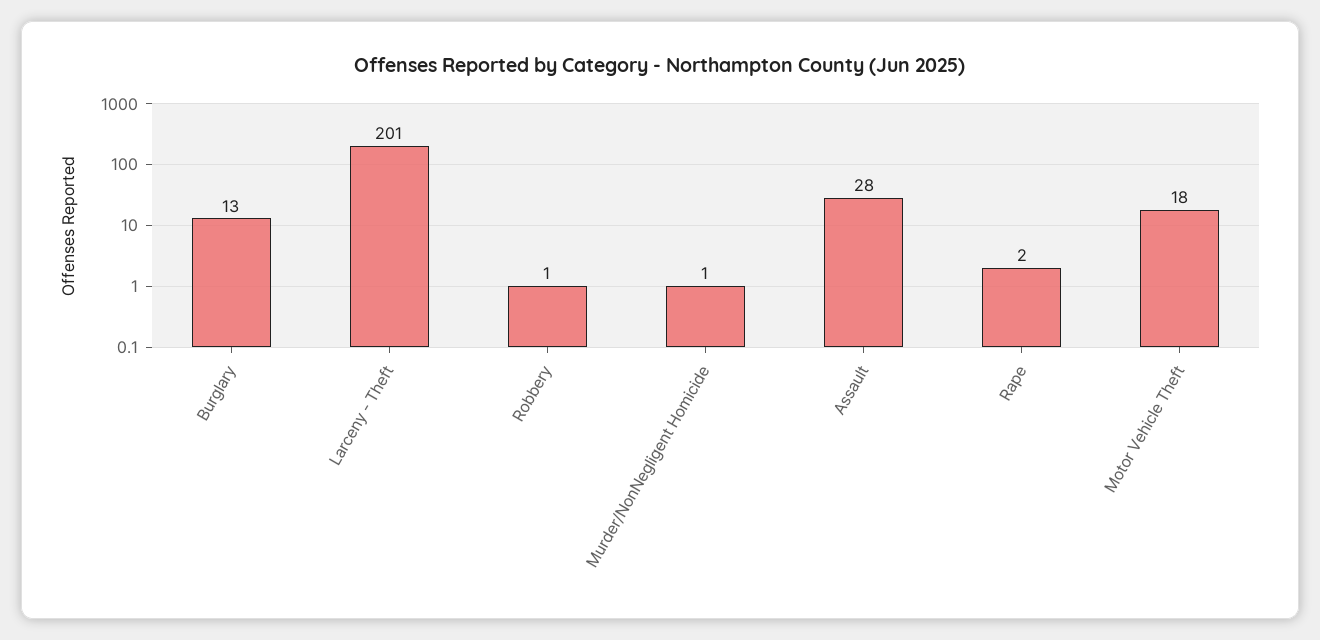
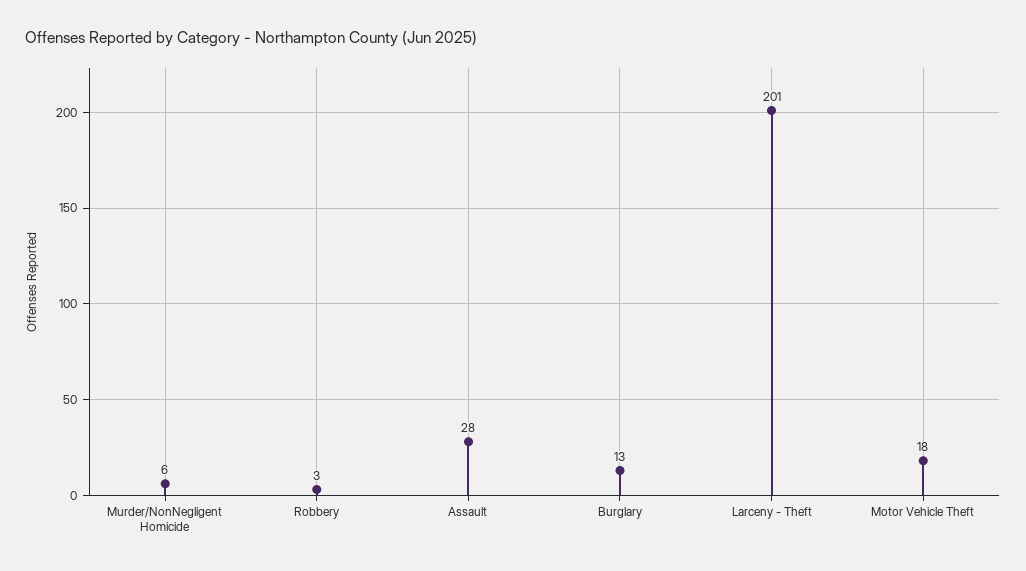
Robbery: 1 -> 3
Murder/NonNegligent Homicide: 1 -> 6
Rape: 2 -> none

